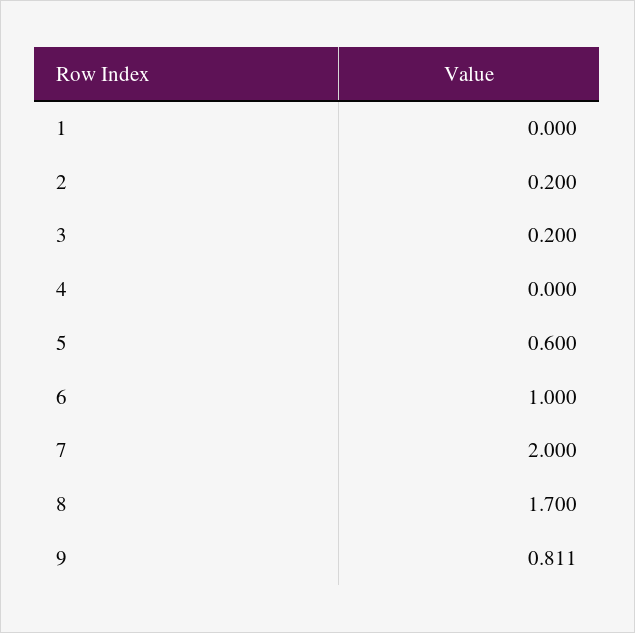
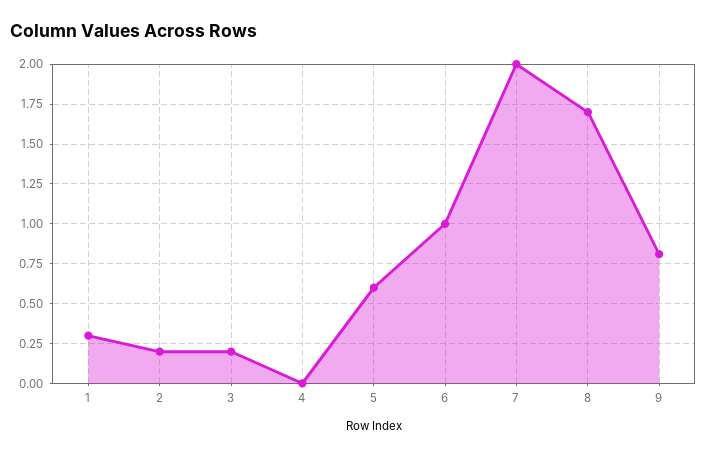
1: 0 -> 0.3

